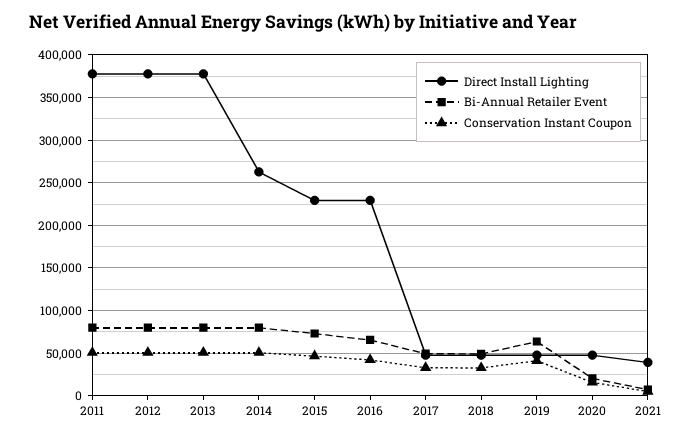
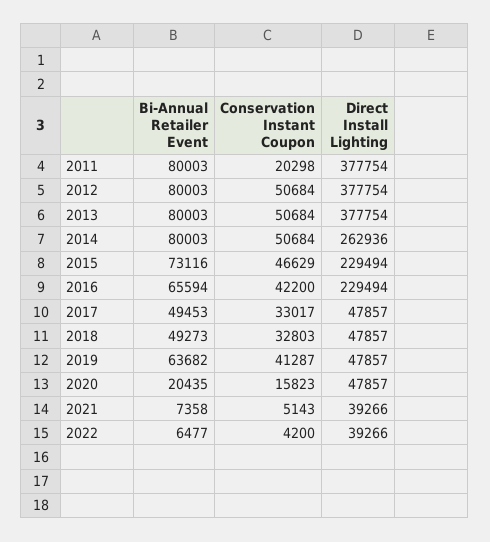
Conservation Instant Coupon, 2011: 50000 -> 20298
Bi-Annual Retailer Event, 2022: none -> 6477
Conservation Instant Coupon, 2022: none -> 4200
Direct Install Lighting, 2022: none -> 39266

